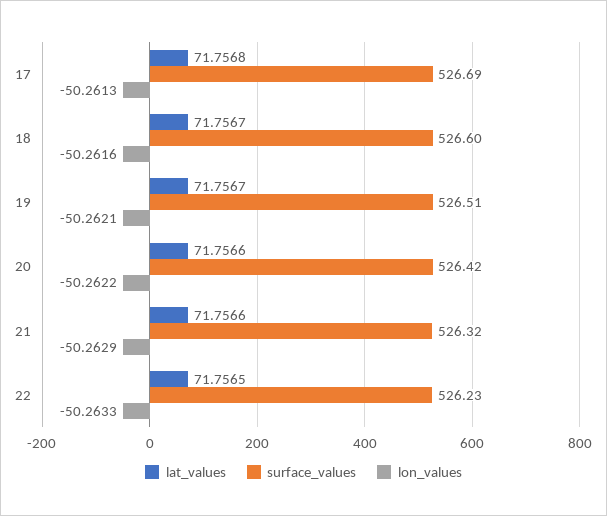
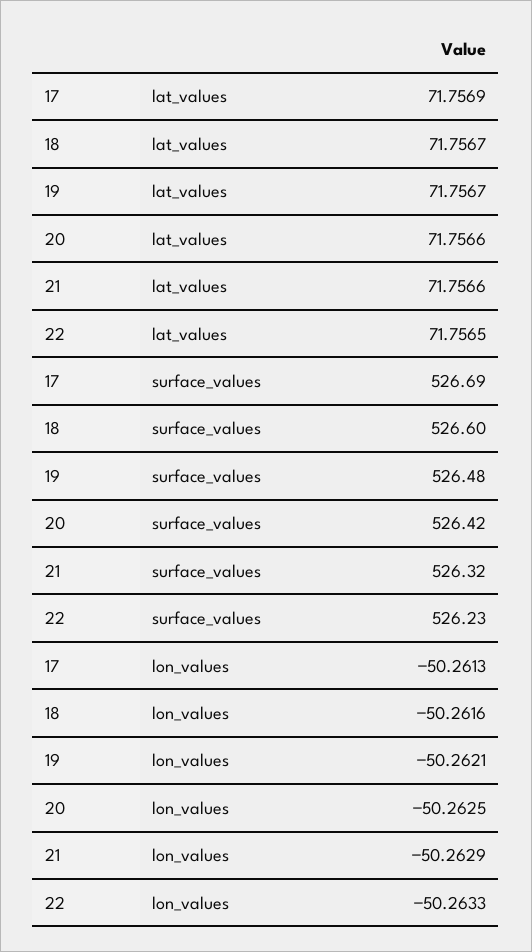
lat_values, 17: 71.7568 -> 71.7569
surface_values, 19: 526.51 -> 526.48
lon_values, 20: -50.2622 -> -50.2625

